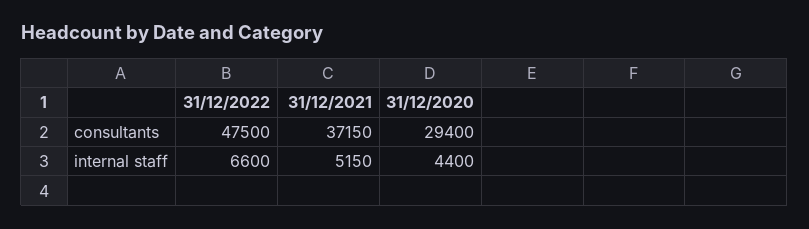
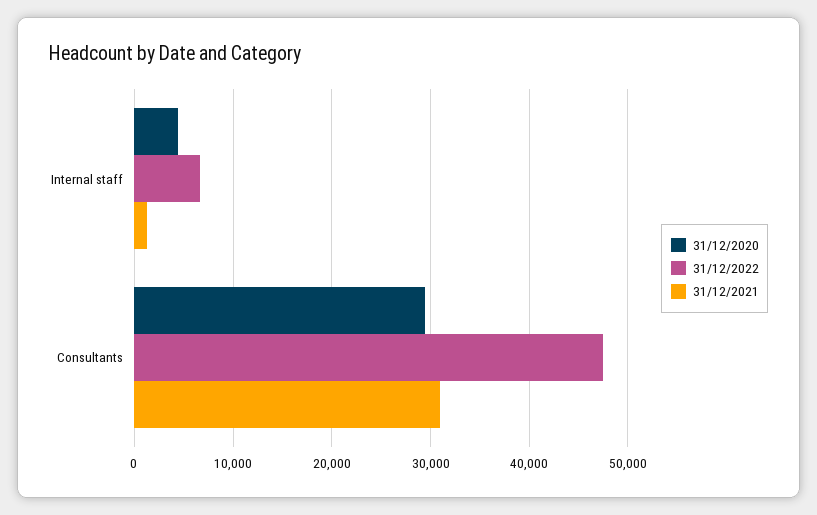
31/12/2021, consultants: 37150 -> 31000
31/12/2021, internal staff: 5150 -> 1000

